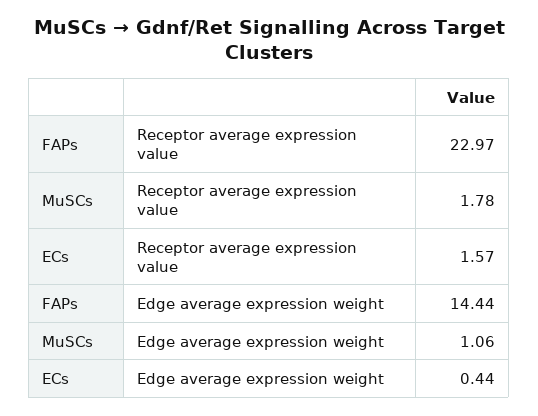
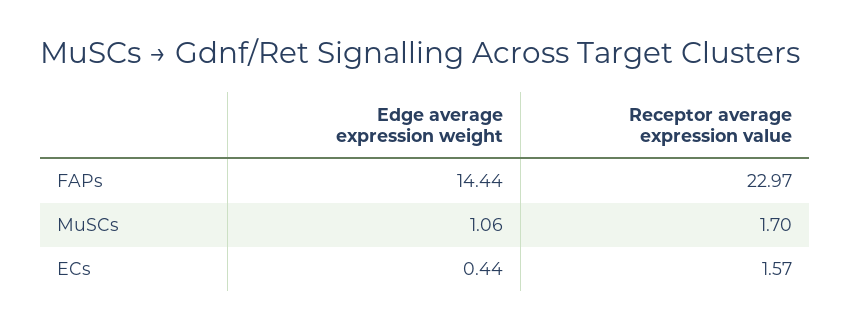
MuSCs, Receptor average expression value: 1.78 -> 1.7

